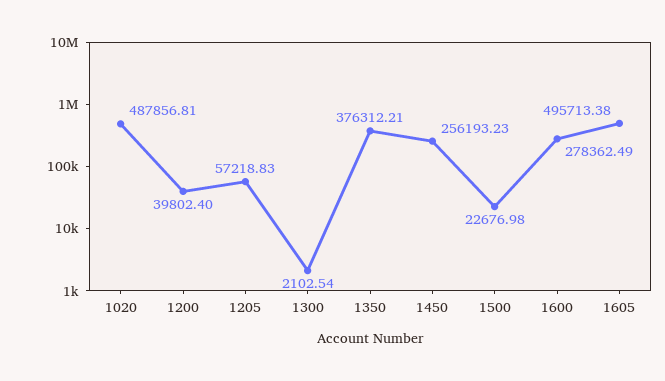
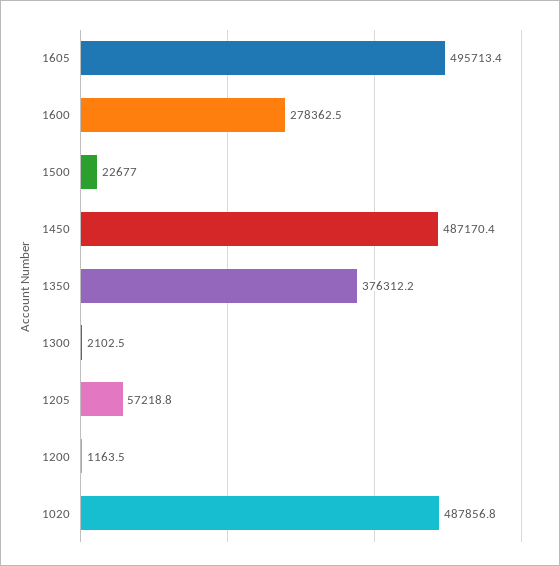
1200: 39802.4 -> 1163.5
1450: 256193.23 -> 487170.4

